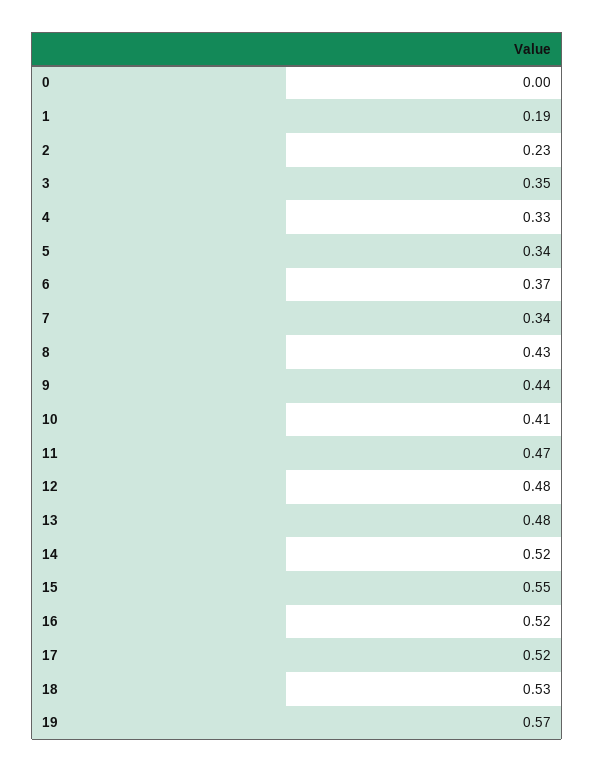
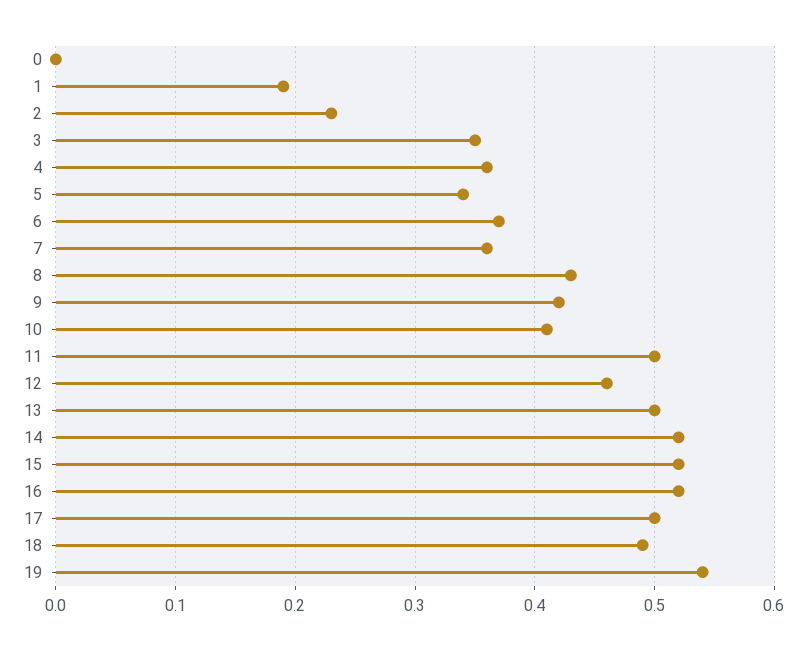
4: 0.33 -> 0.36
7: 0.34 -> 0.36
9: 0.44 -> 0.42
11: 0.47 -> 0.5
12: 0.48 -> 0.46
13: 0.48 -> 0.5
15: 0.55 -> 0.52
17: 0.52 -> 0.5
18: 0.53 -> 0.49
19: 0.57 -> 0.54

